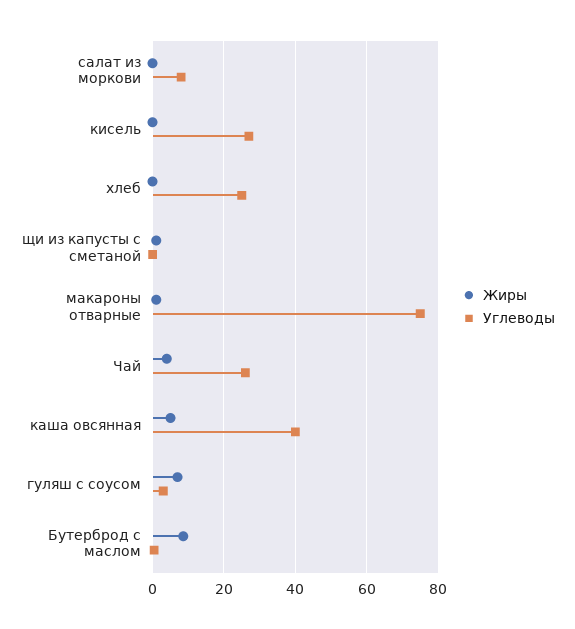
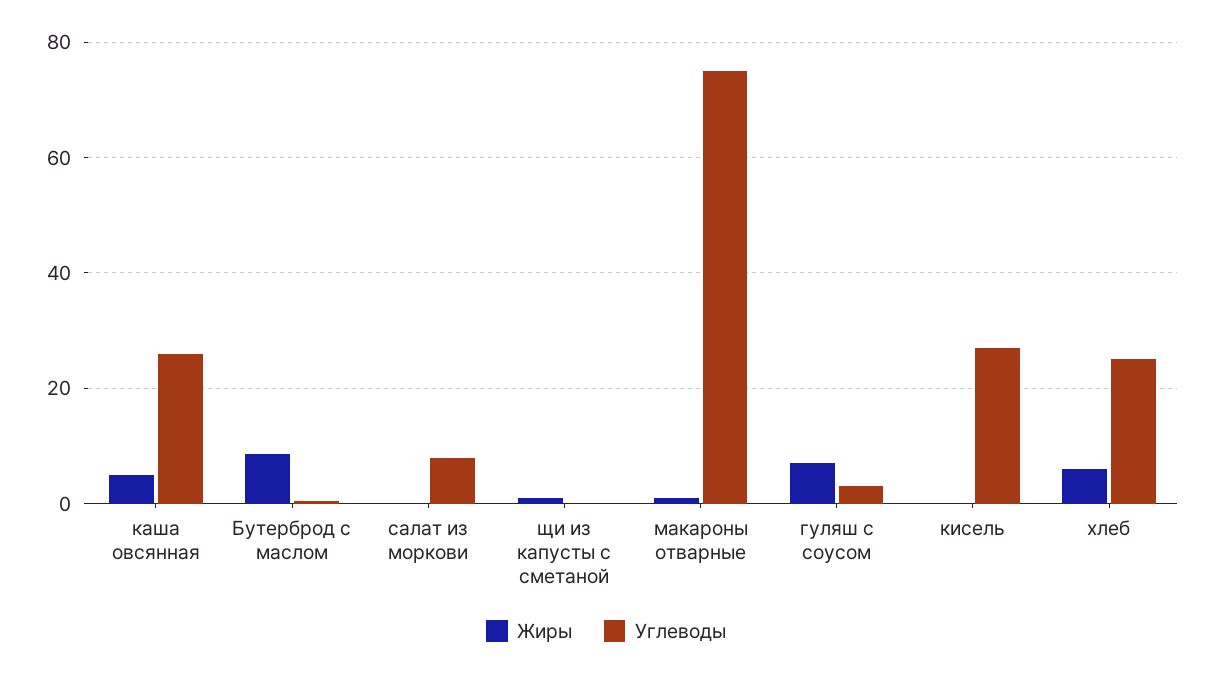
Жиры, хлеб: 0 -> 6
Жиры, Чай: 4 -> none
Углеводы, Чай: 26 -> none
Углеводы, каша овсянная: 40 -> 26

